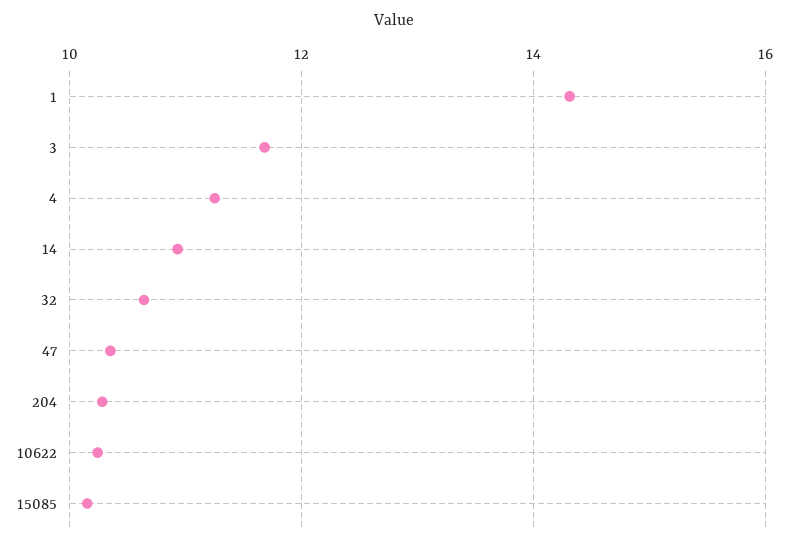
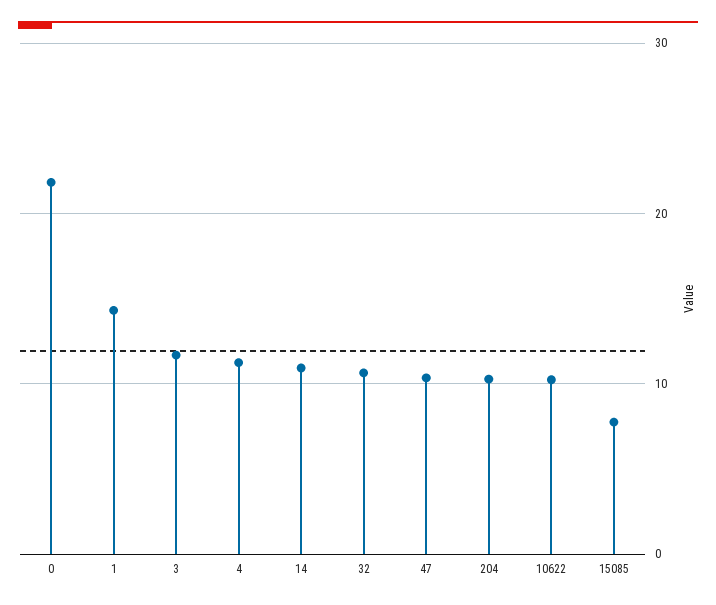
15085: 10.2 -> 8
0: none -> 22

